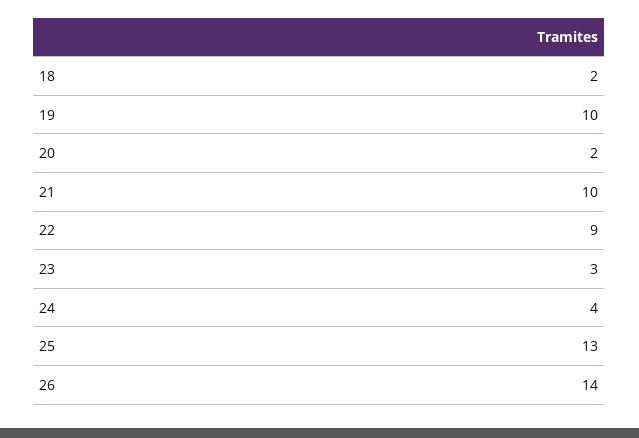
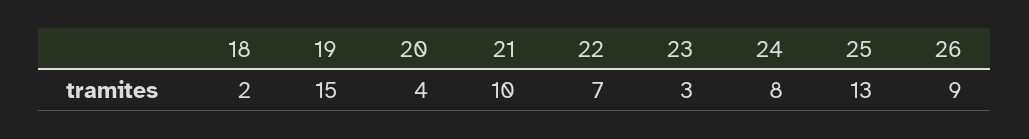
19: 10 -> 15
20: 2 -> 4
22: 9 -> 7
24: 4 -> 8
26: 14 -> 9

